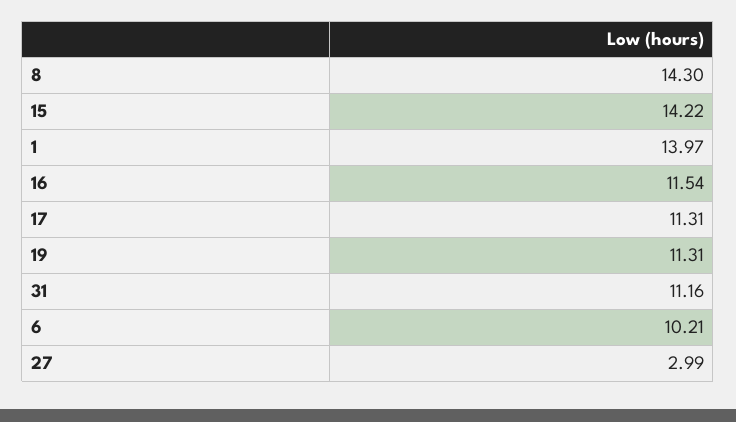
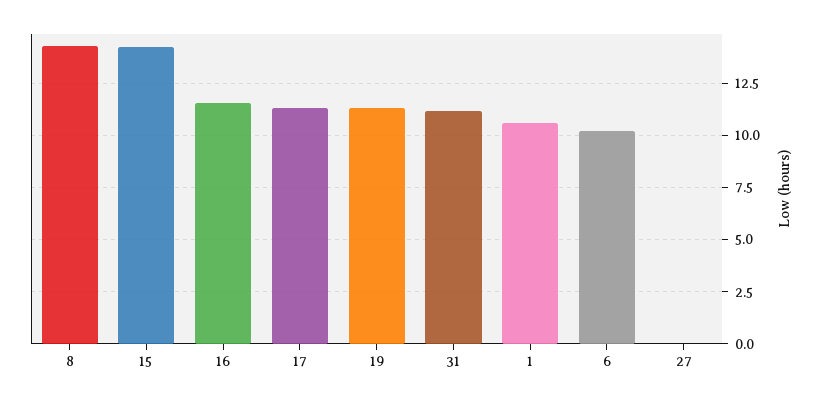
1: 13.97 -> 10.5
27: 2.99 -> 0

